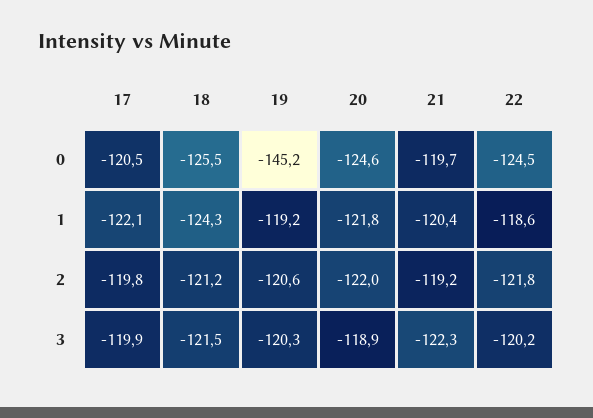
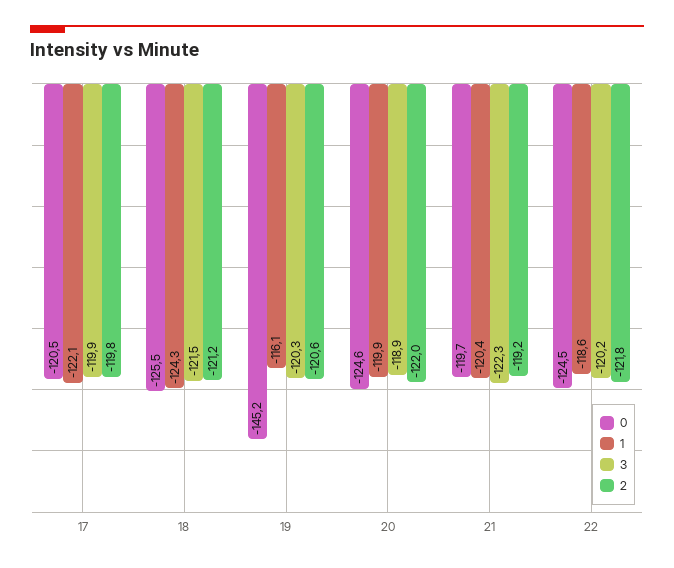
1, 19: -119.2 -> -116.1
1, 20: -121.8 -> -119.9

